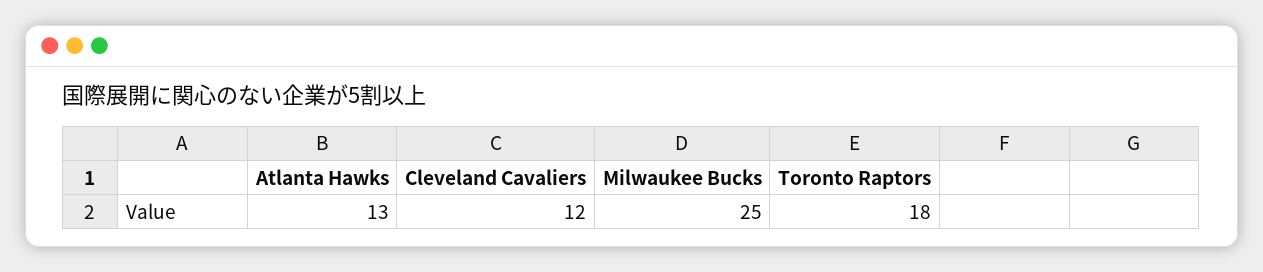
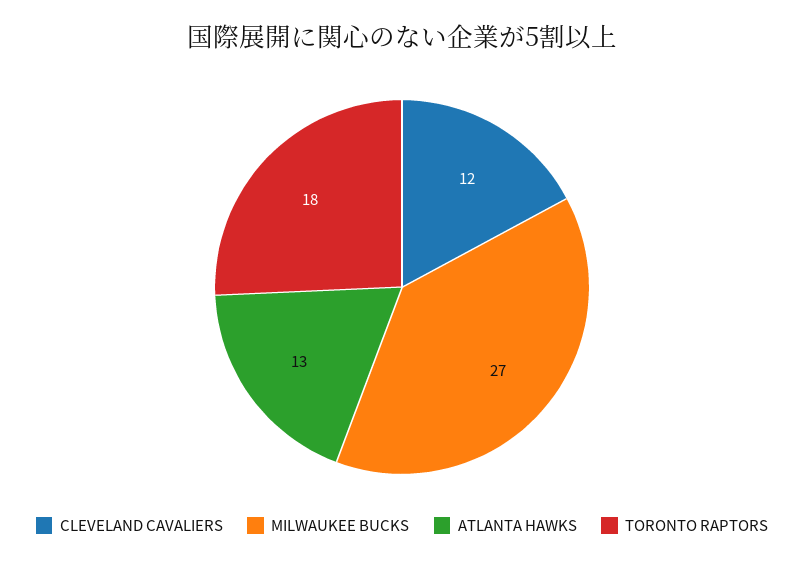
Milwaukee Bucks: 25 -> 27

